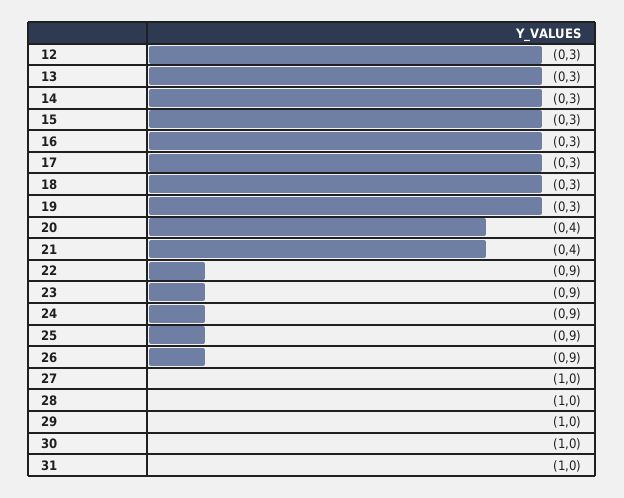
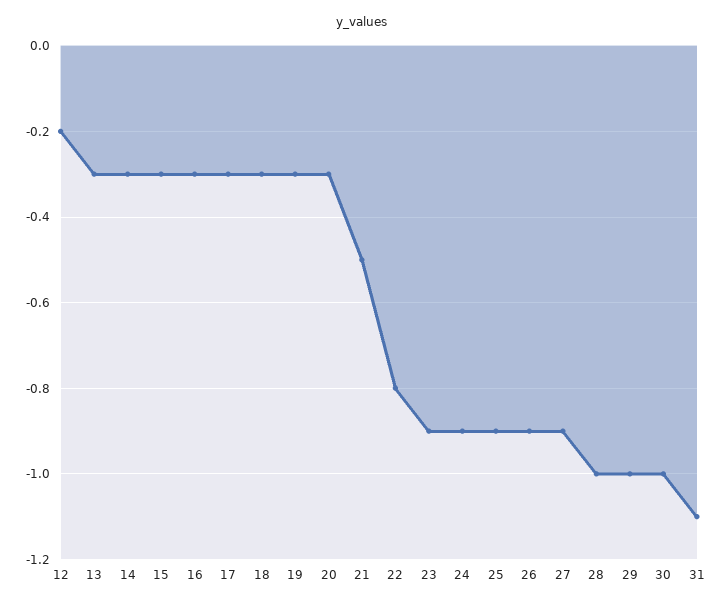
12: -0.3 -> -0.2
20: -0.4 -> -0.3
21: -0.4 -> -0.5
22: -0.9 -> -0.8
27: -1 -> -0.9
31: -1 -> -1.1

